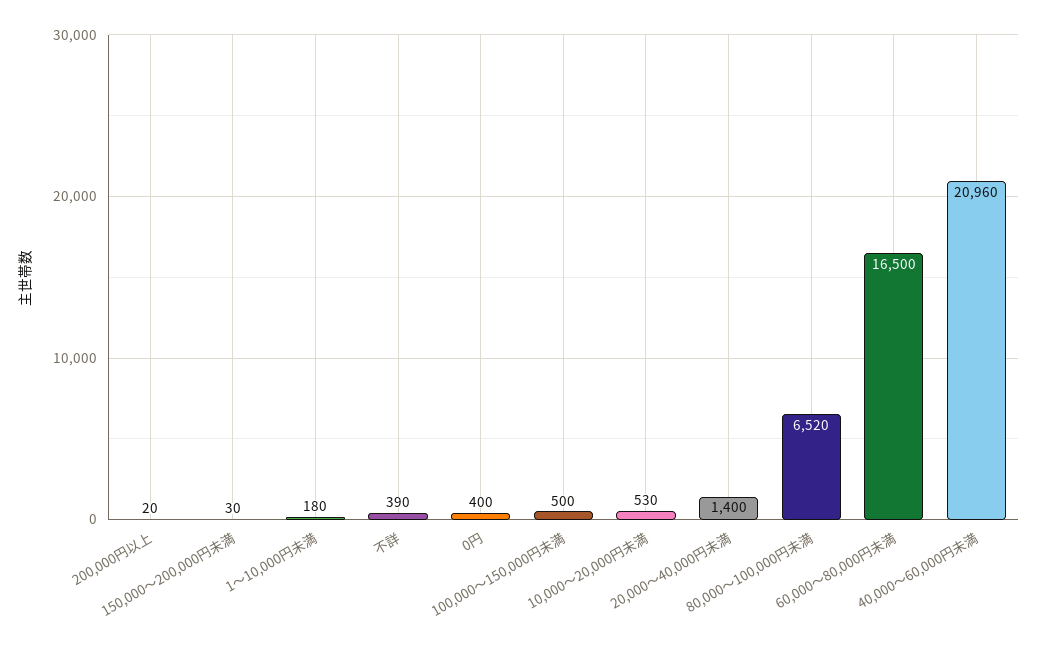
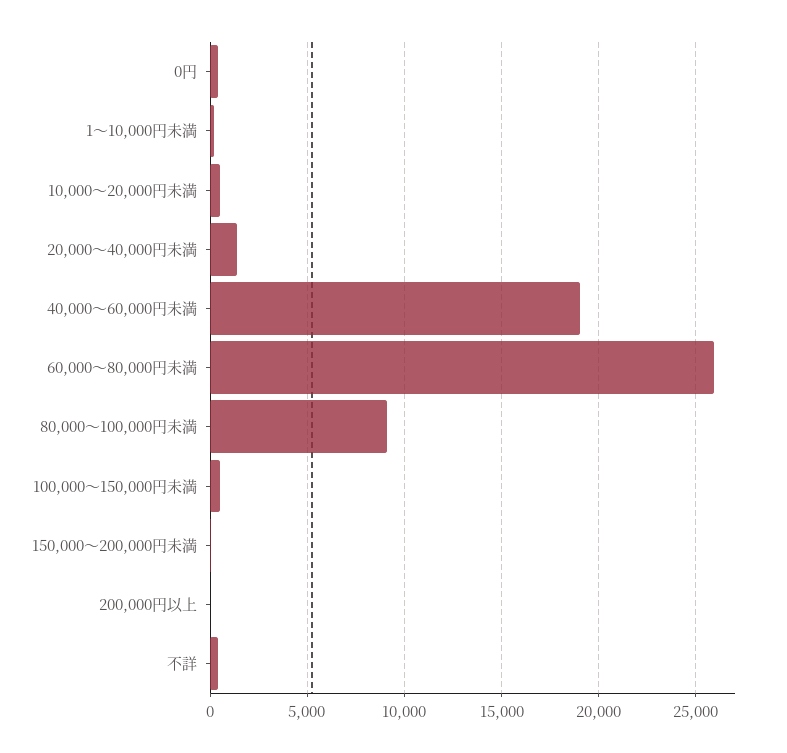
80,000～100,000円未満: 6520 -> 9000
60,000～80,000円未満: 16500 -> 26000
40,000～60,000円未満: 20960 -> 19000

